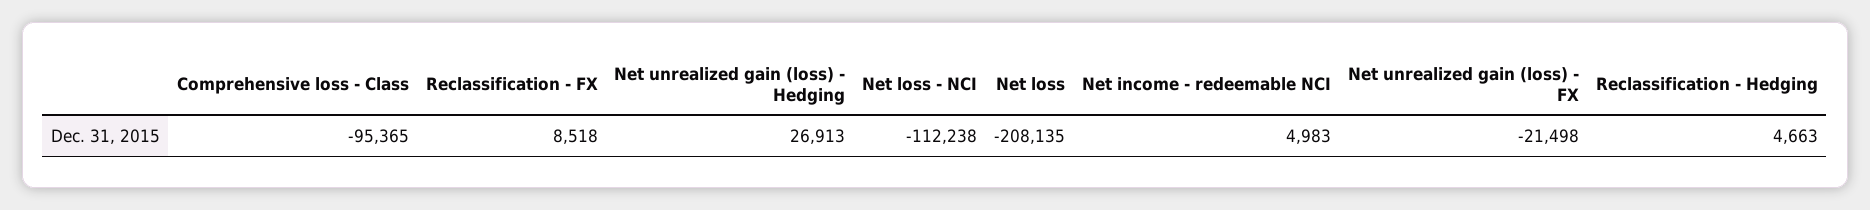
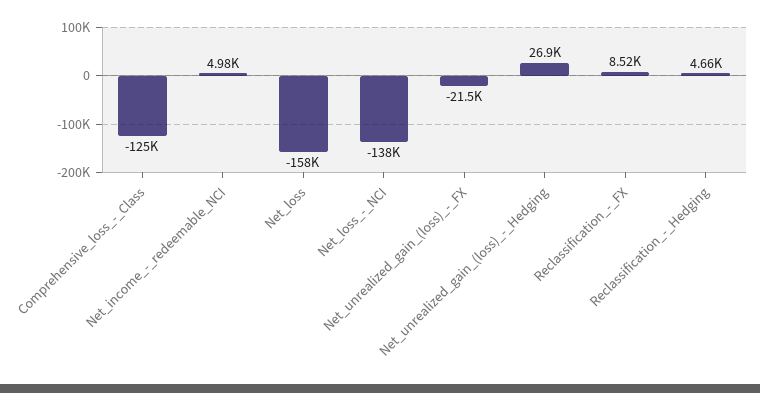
Comprehensive loss - Class: -95365 -> -125000
Net loss - NCI: -112238 -> -138000
Net loss: -208135 -> -158000

